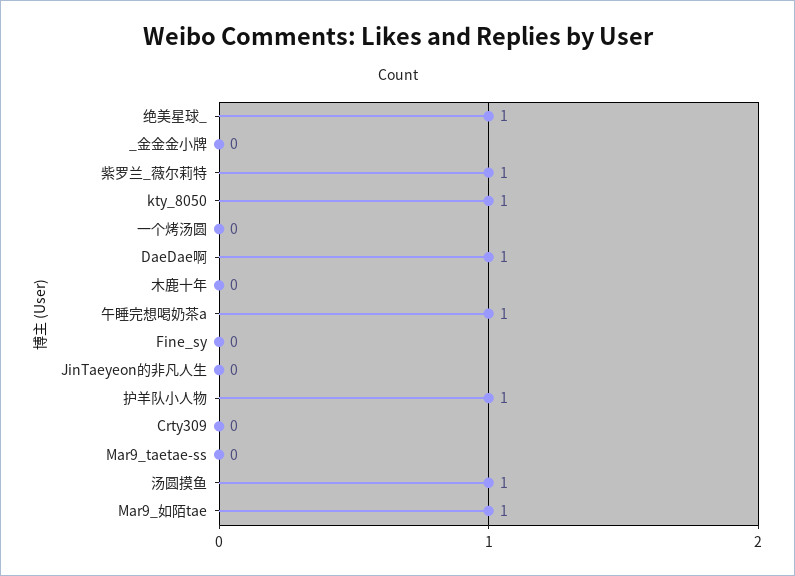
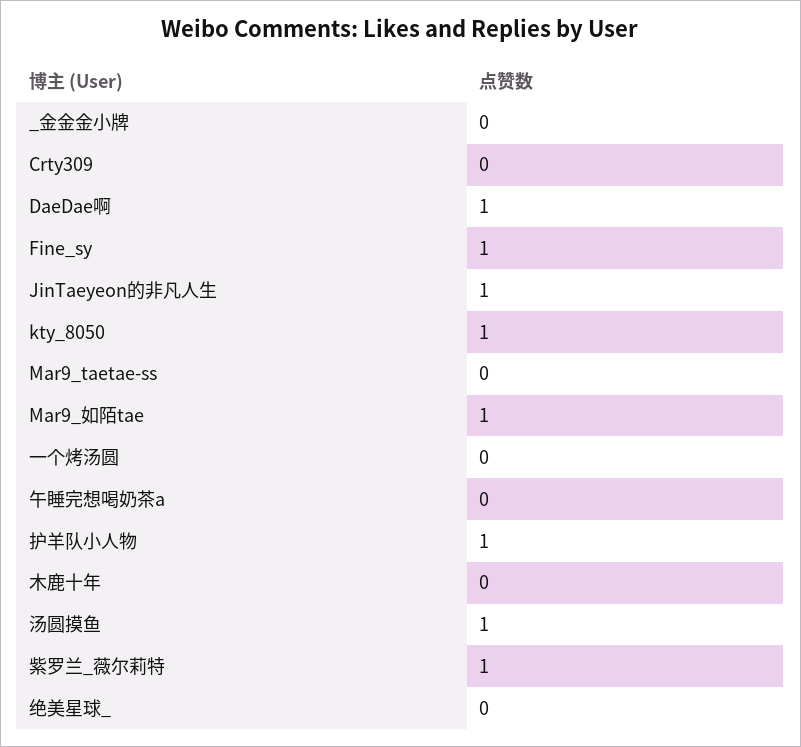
绝美星球_: 1 -> 0
午睡完想喝奶茶a: 1 -> 0
Fine_sy: 0 -> 1
JinTaeyeon的非凡人生: 0 -> 1

